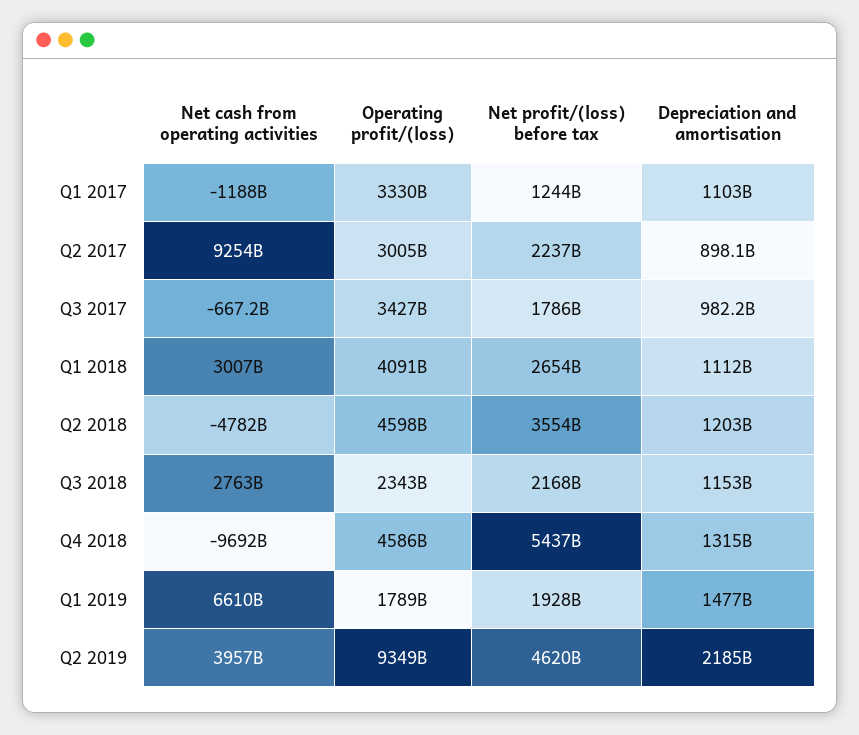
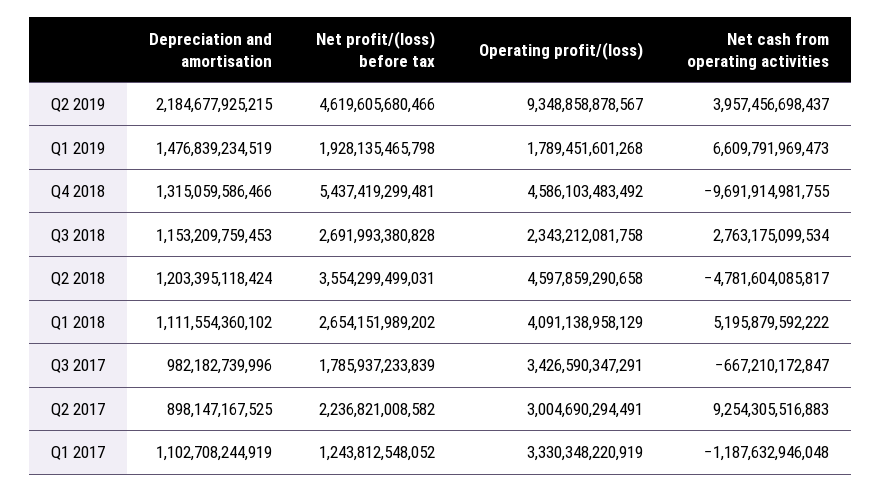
Net cash from operating activities, Q1 2018: 3007000000000 -> 5195879592222
Net profit/(loss) before tax, Q3 2018: 2168000000000 -> 2691993380828

